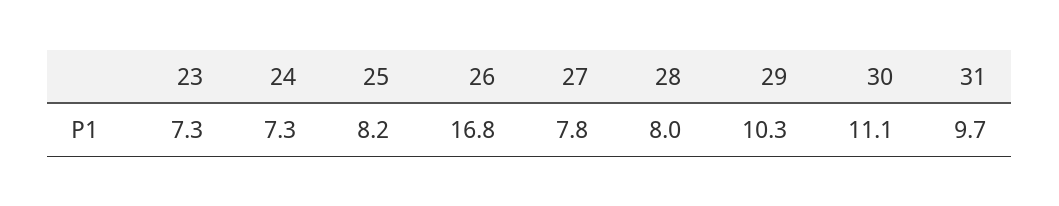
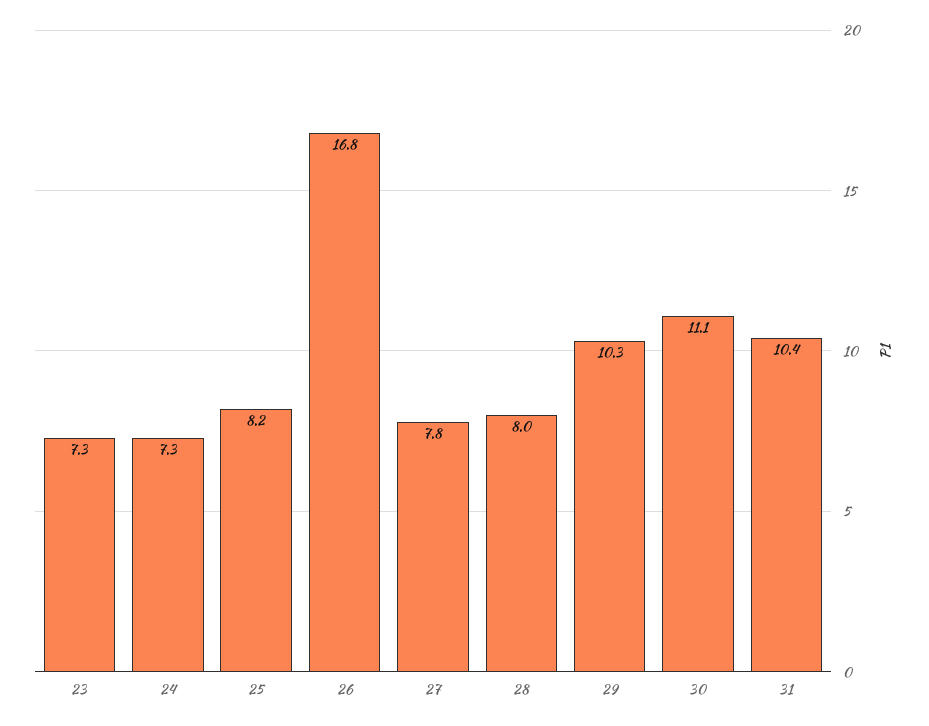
31: 9.7 -> 10.4

